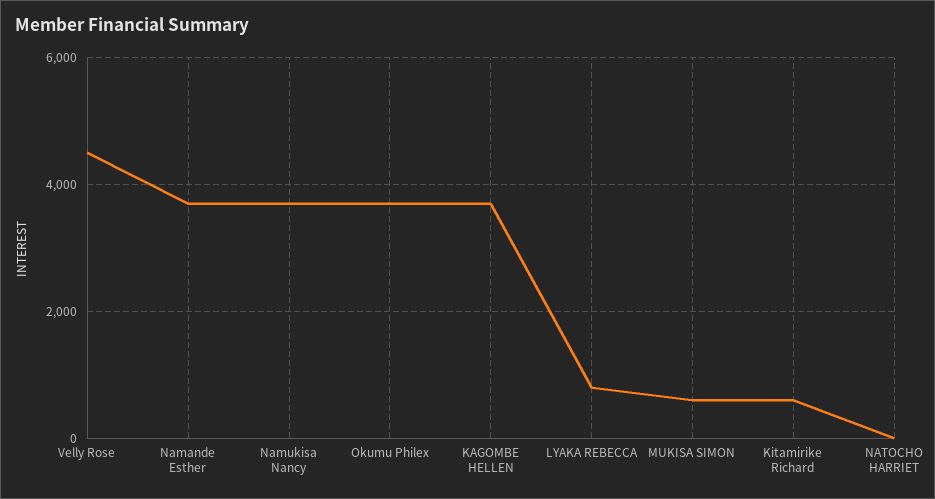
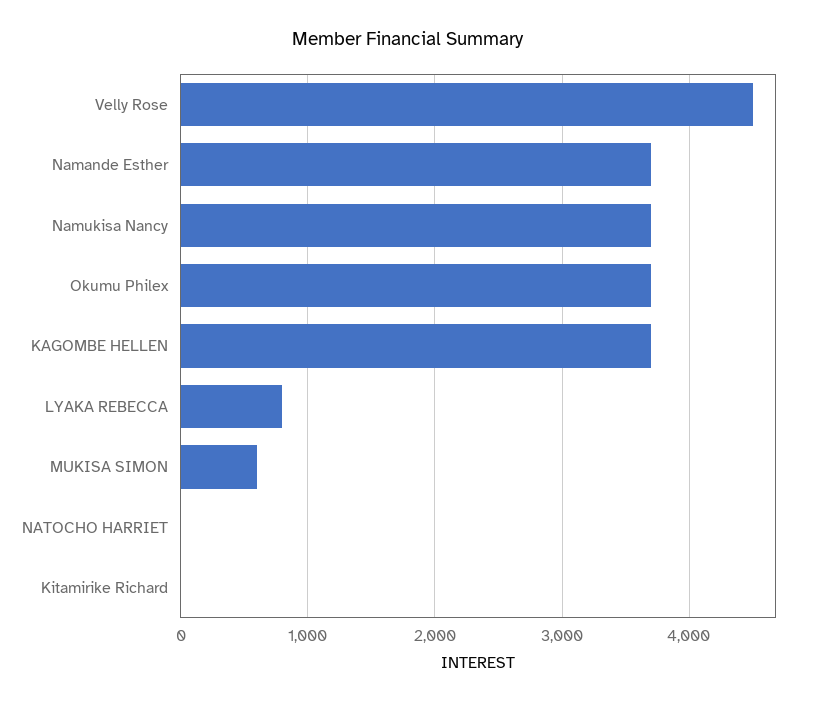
Kitamirike Richard: 600 -> 0

